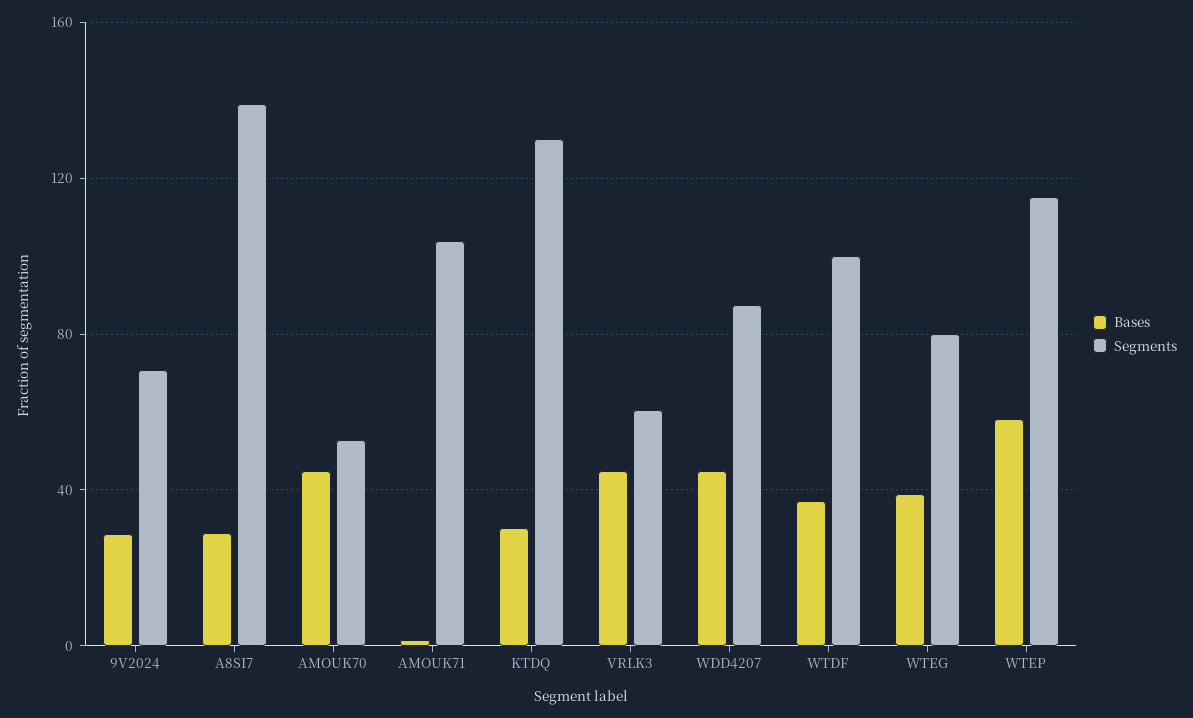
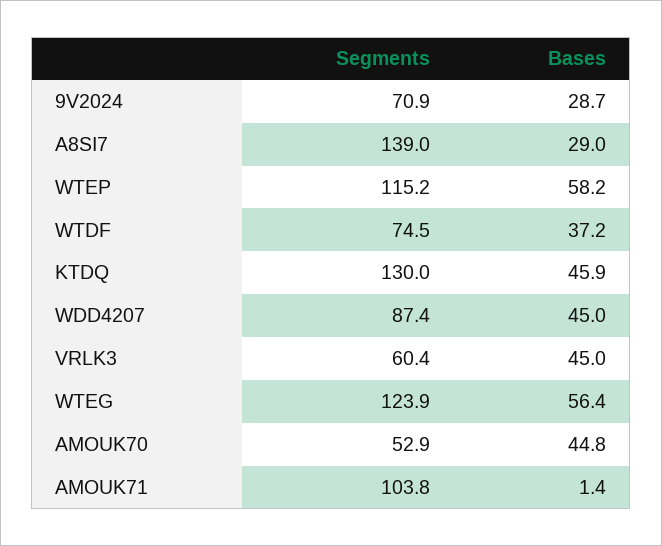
Bases, KTDQ: 30 -> 45.9
Segments, WTDF: 100 -> 74.5
Bases, WTEG: 40 -> 56.4
Segments, WTEG: 80 -> 123.9

